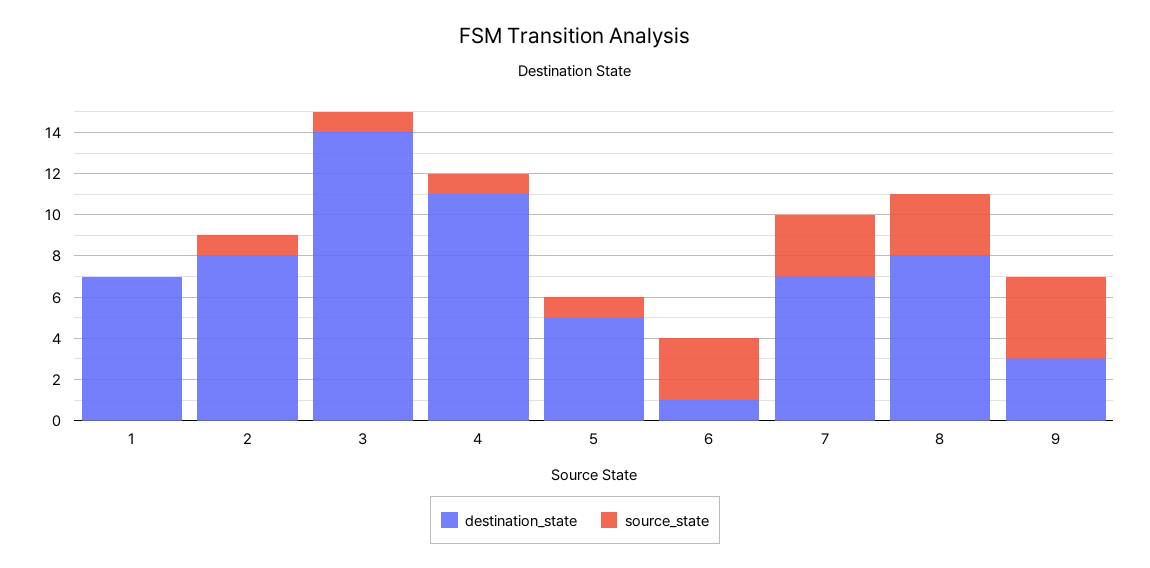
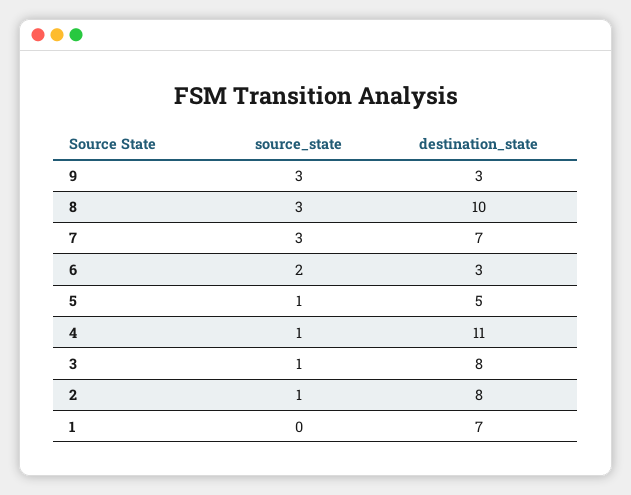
destination_state, 3: 14 -> 8
destination_state, 6: 1 -> 3
source_state, 6: 3 -> 2
destination_state, 8: 8 -> 10
source_state, 9: 4 -> 3

